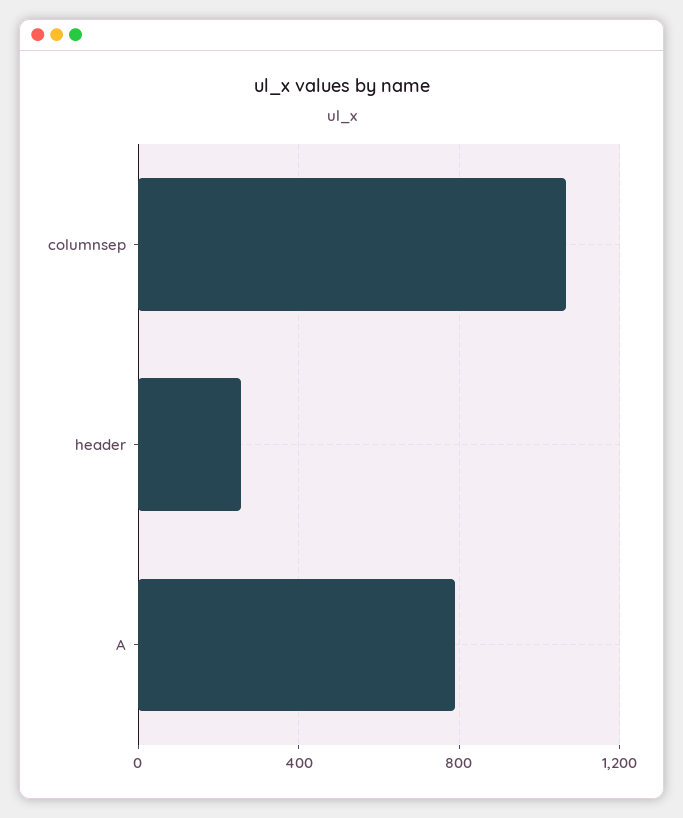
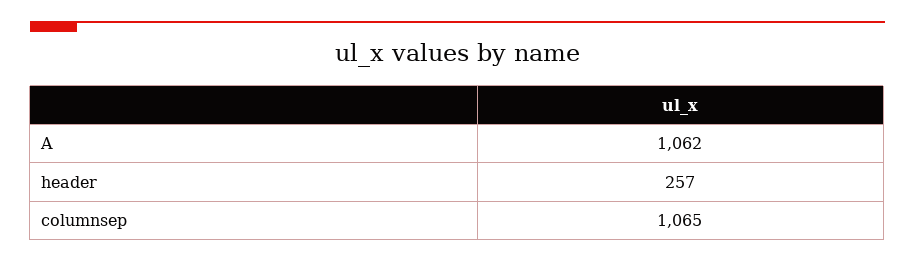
A: 800 -> 1062

